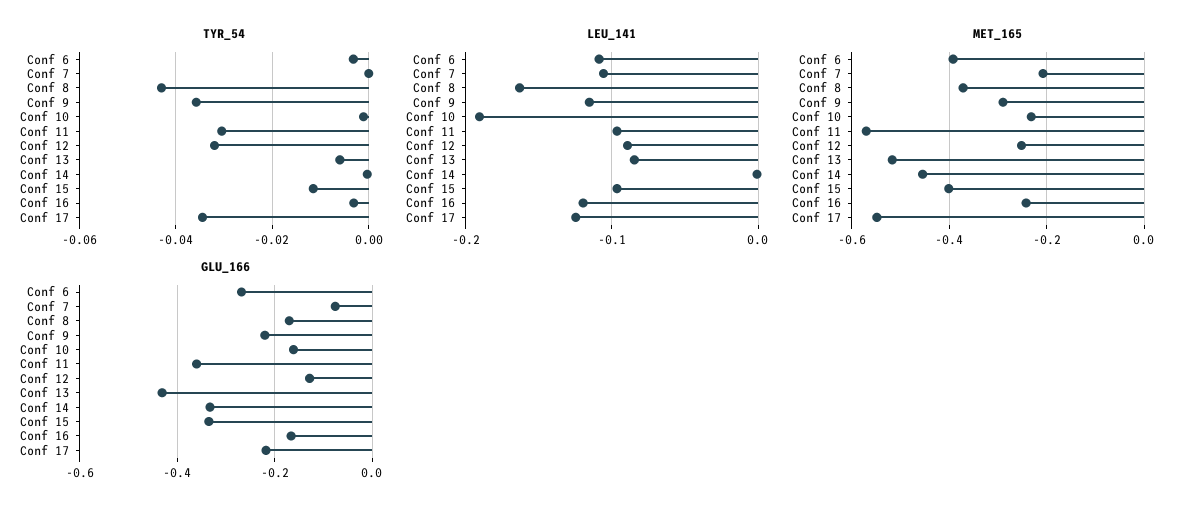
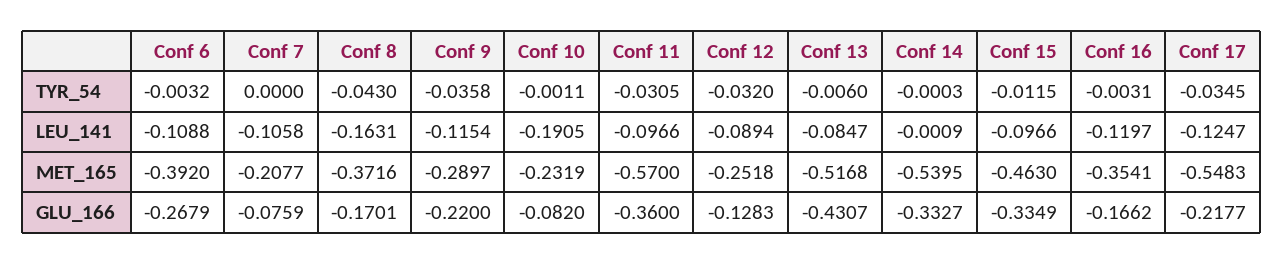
MET_165, Conf 14: -0.46 -> -0.5395
MET_165, Conf 15: -0.4 -> -0.463
MET_165, Conf 16: -0.24 -> -0.3541
GLU_166, Conf 10: -0.16 -> -0.082

